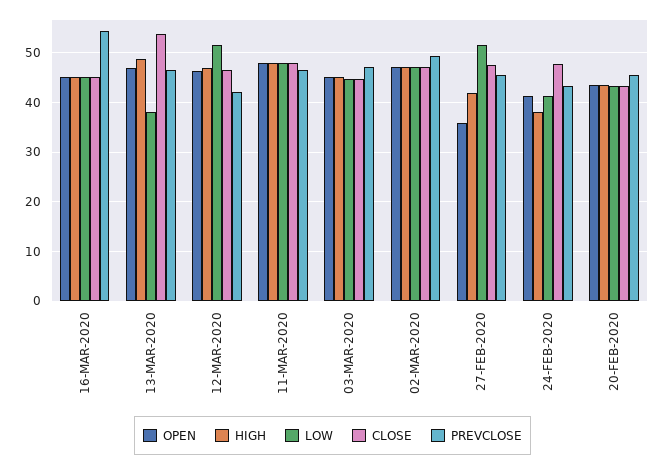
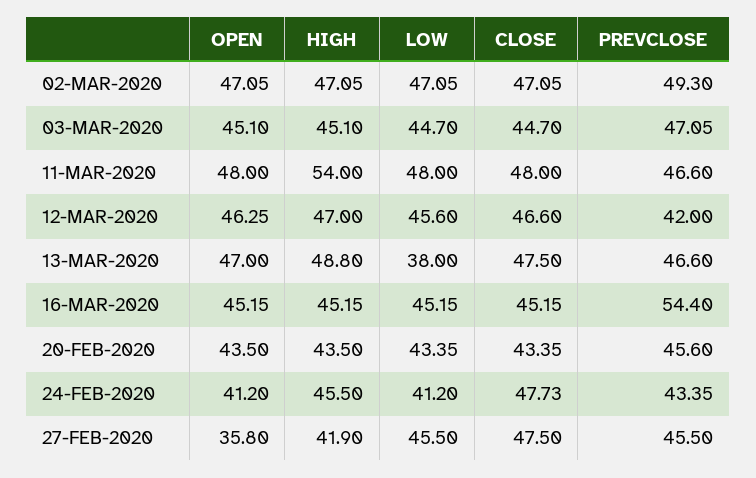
CLOSE, 13-MAR-2020: 54 -> 47.5
LOW, 12-MAR-2020: 52 -> 45.6
HIGH, 11-MAR-2020: 48 -> 54
LOW, 27-FEB-2020: 52 -> 45.5
HIGH, 24-FEB-2020: 38 -> 45.5

